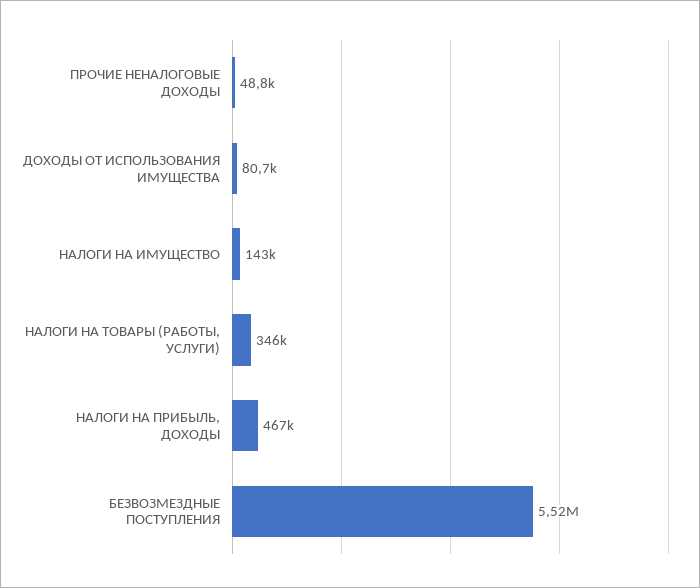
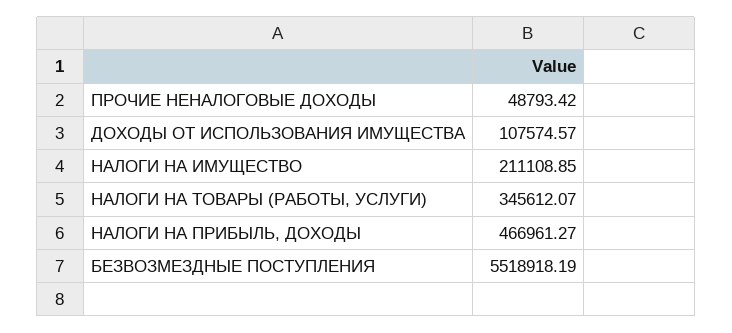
ДОХОДЫ ОТ ИСПОЛЬЗОВАНИЯ ИМУЩЕСТВА: 80700 -> 107574.57
НАЛОГИ НА ИМУЩЕСТВО: 143000 -> 211108.85

